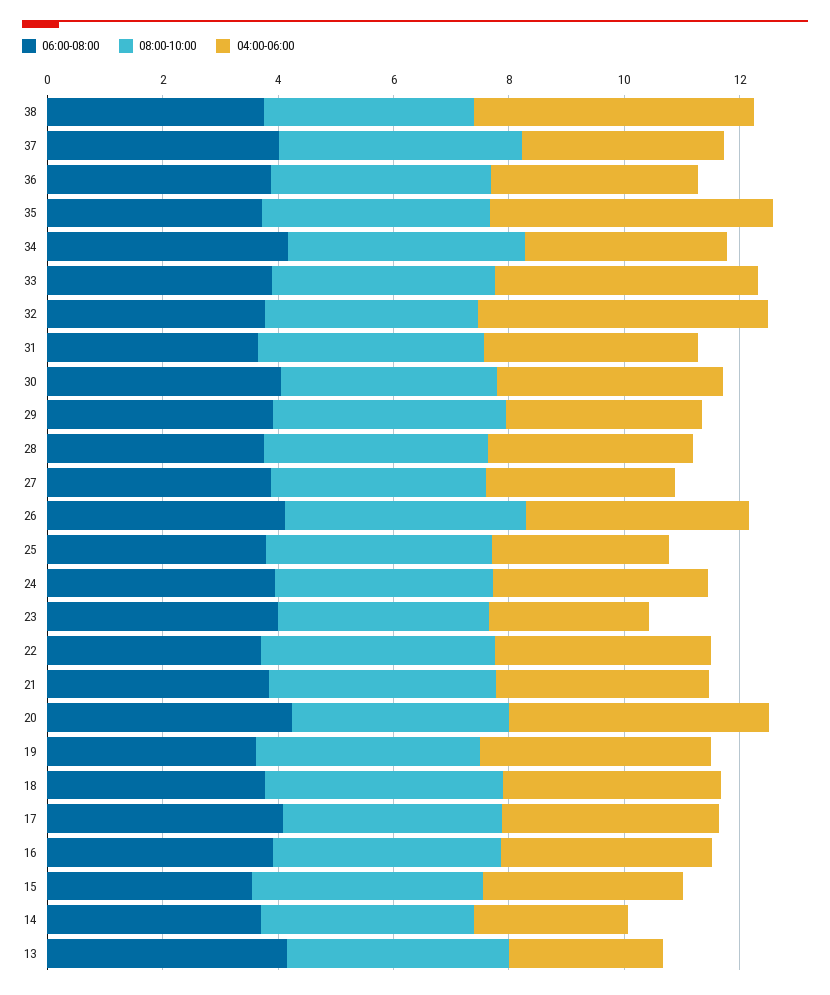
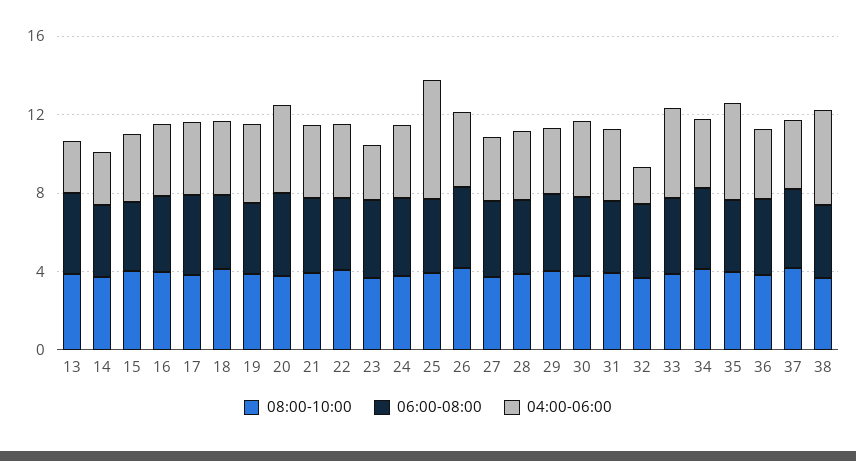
04:00-06:00, 32: 5 -> 2
04:00-06:00, 25: 3 -> 6

